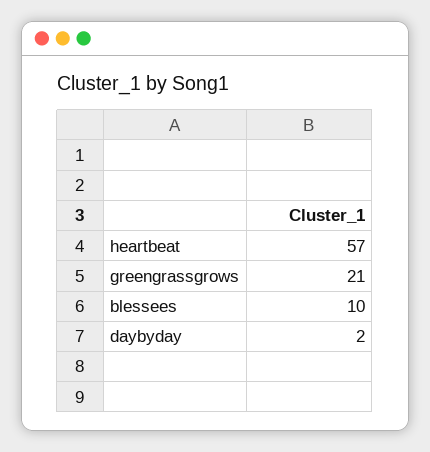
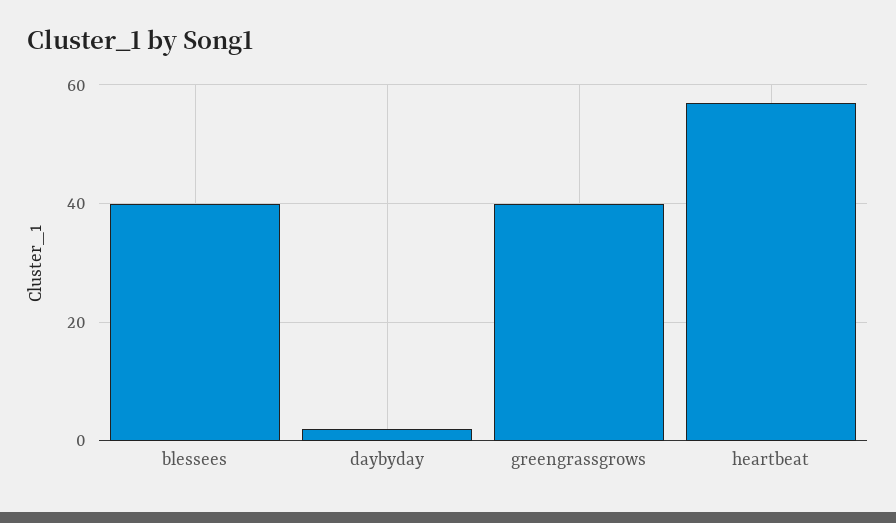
greengrassgrows: 21 -> 40
blessees: 10 -> 40

